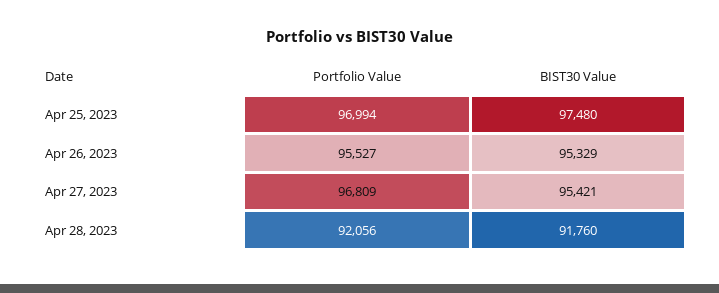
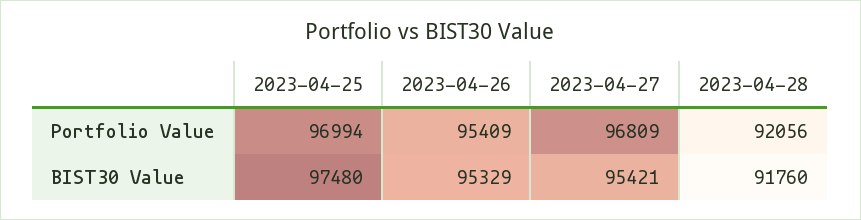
Portfolio Value, Apr 26, 2023: 95527 -> 95409

